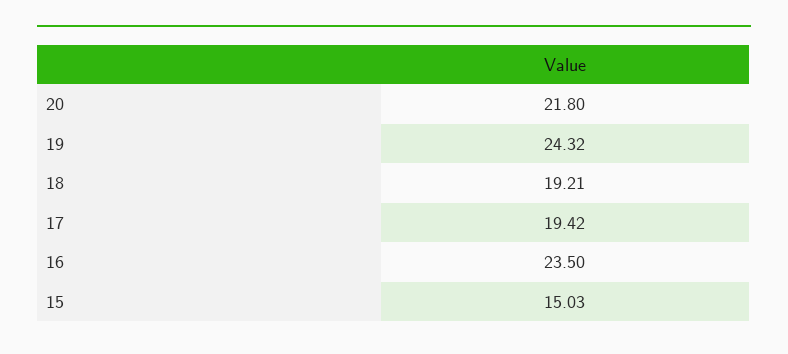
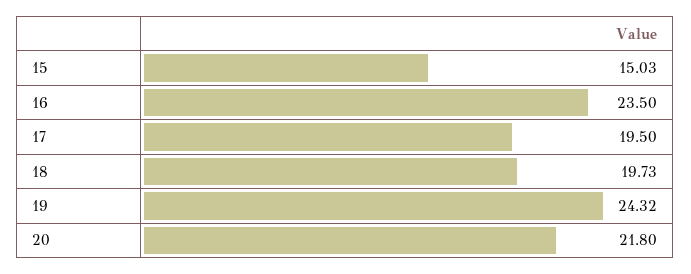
18: 19.21 -> 19.73
17: 19.42 -> 19.5

